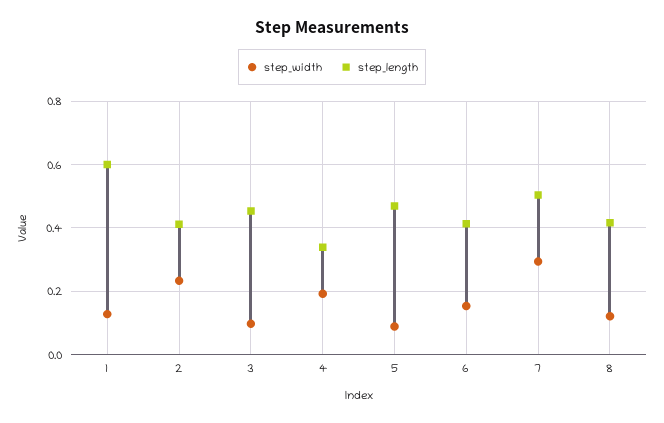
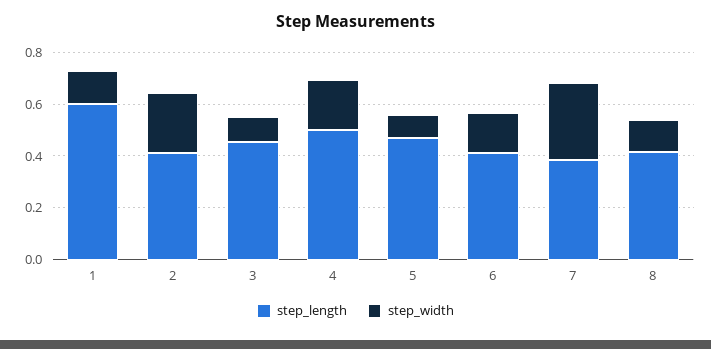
step_length, 4: 0.34 -> 0.5
step_length, 7: 0.5 -> 0.4

